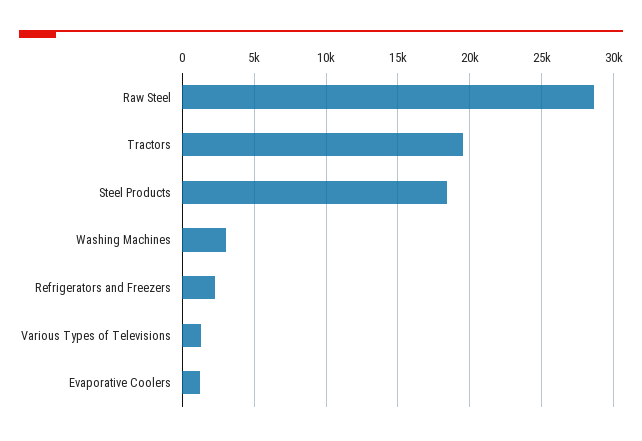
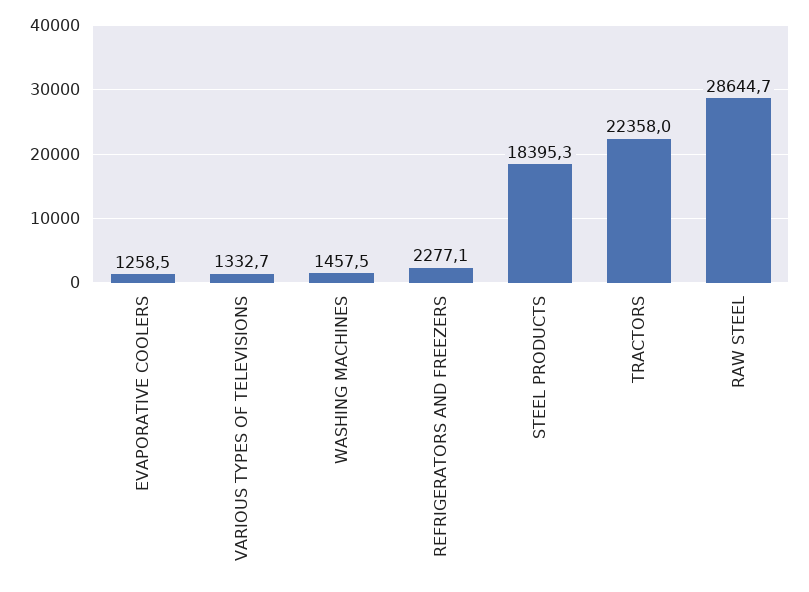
Tractors: 19500 -> 22358
Washing Machines: 3000 -> 1457.5

